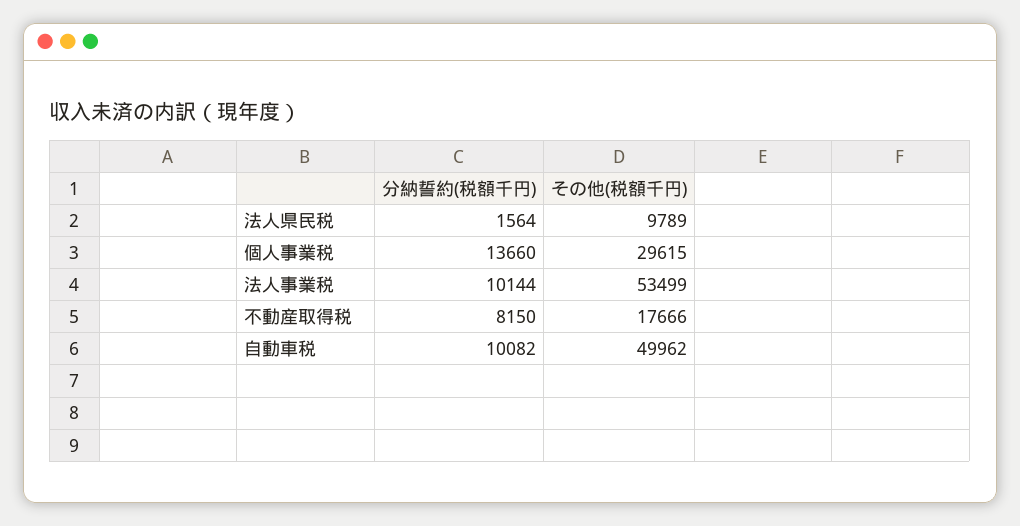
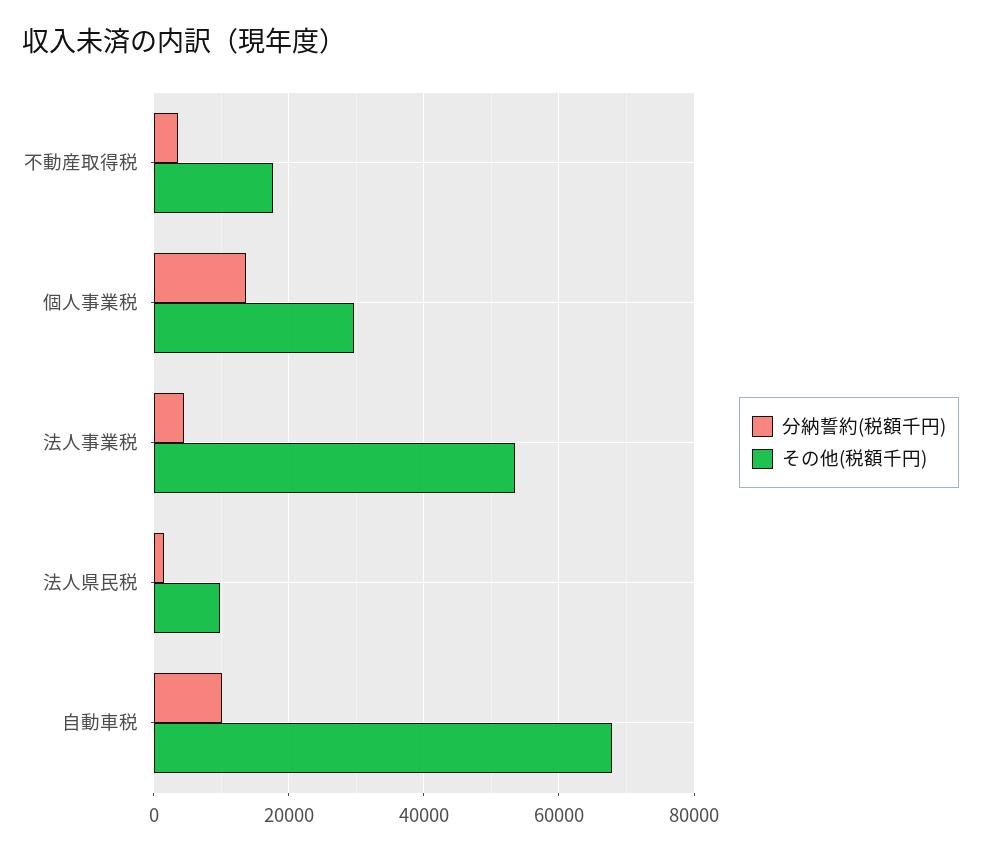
分納誓約(税額千円), 法人事業税: 10144 -> 4000
分納誓約(税額千円), 不動産取得税: 8150 -> 4000
その他(税額千円), 自動車税: 49962 -> 68000

